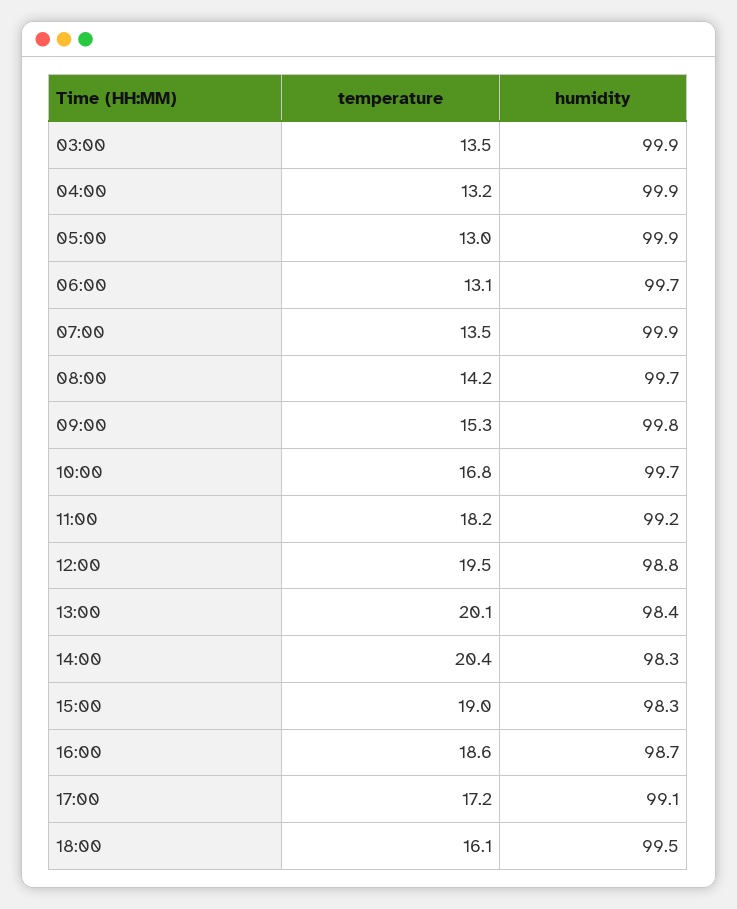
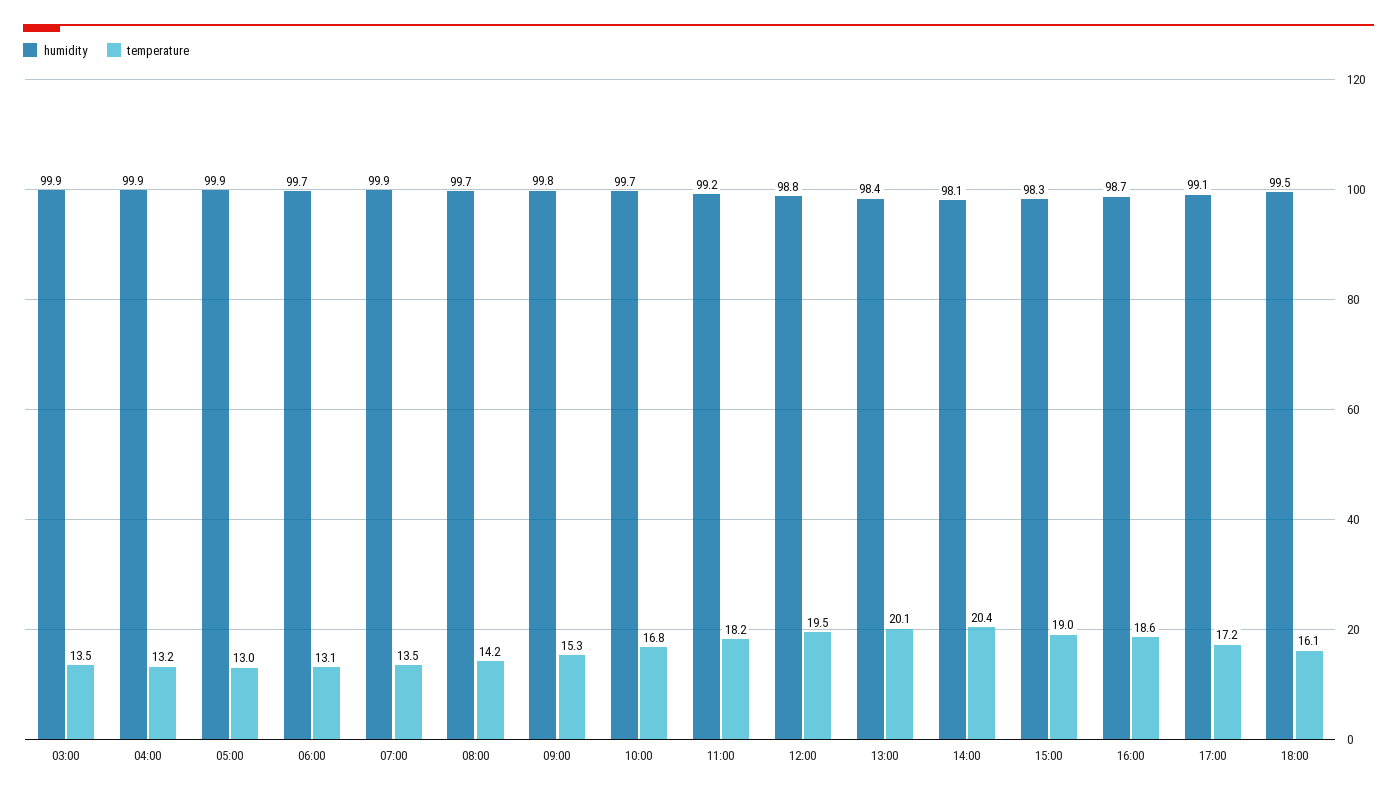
humidity, 14:00: 98.3 -> 98.1

